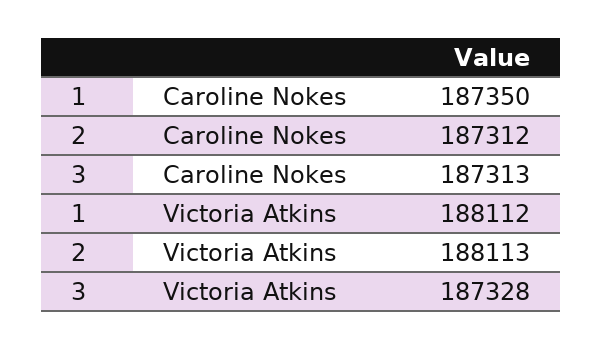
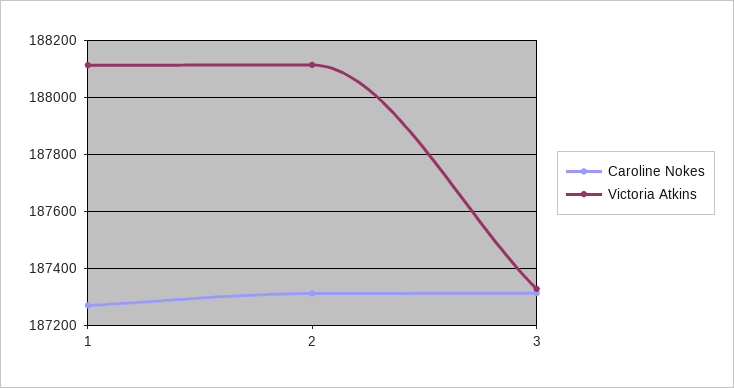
Caroline Nokes, 1: 187350 -> 187275

